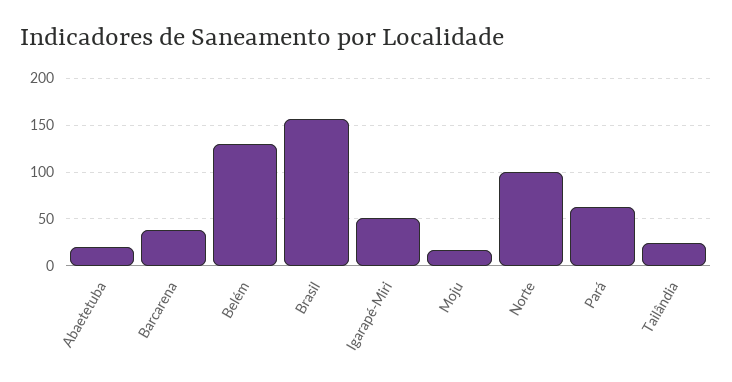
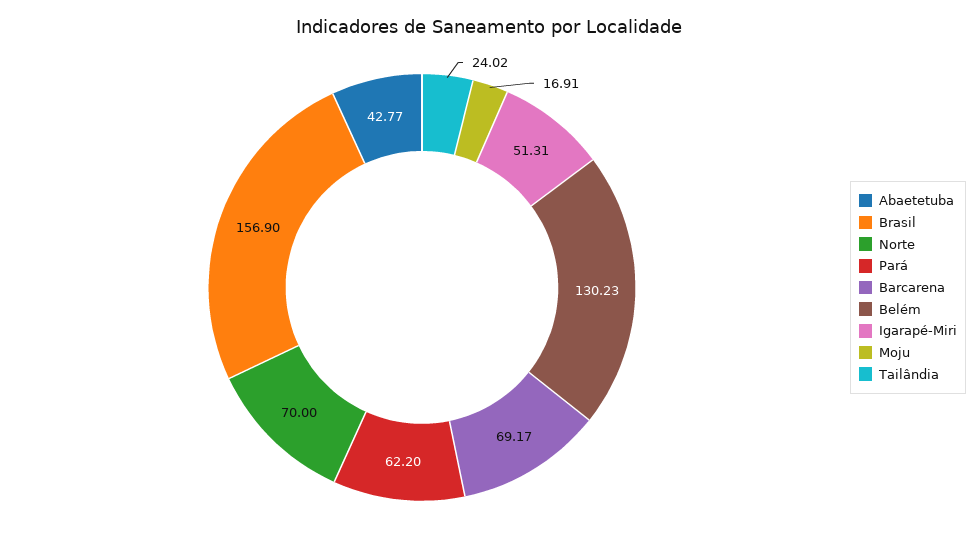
Abaetetuba: 20 -> 42.77
Barcarena: 40 -> 69.17
Norte: 100 -> 70

